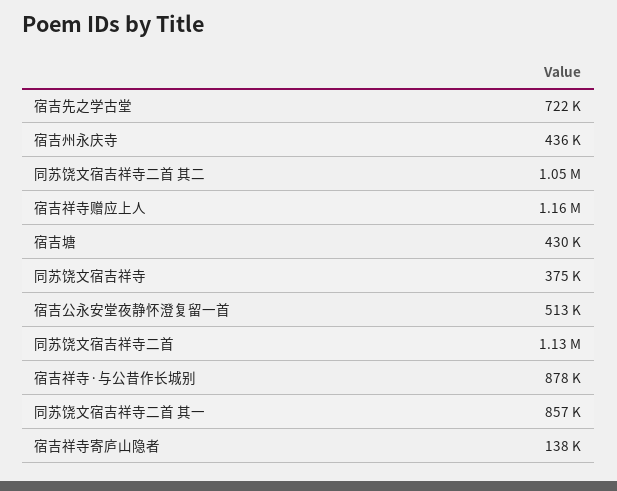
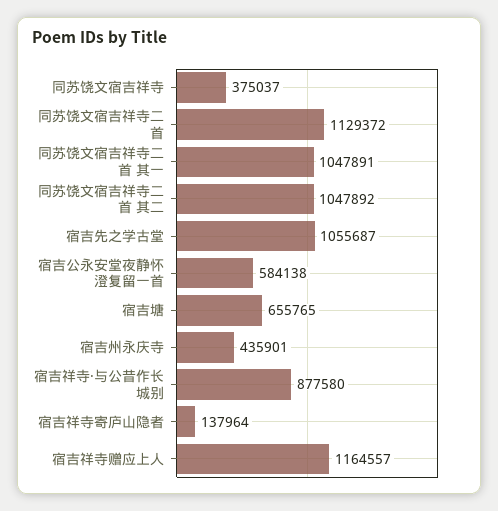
宿吉先之学古堂: 722000 -> 1055687
宿吉塘: 430000 -> 655765
宿吉公永安堂夜静怀澄复留一首: 513000 -> 584138
同苏饶文宿吉祥寺二首 其一: 857000 -> 1047891

